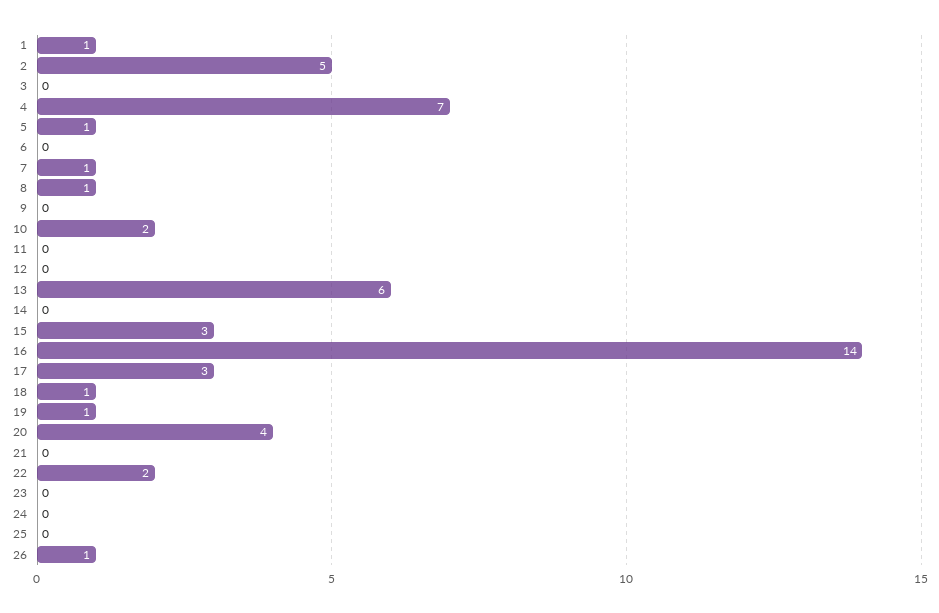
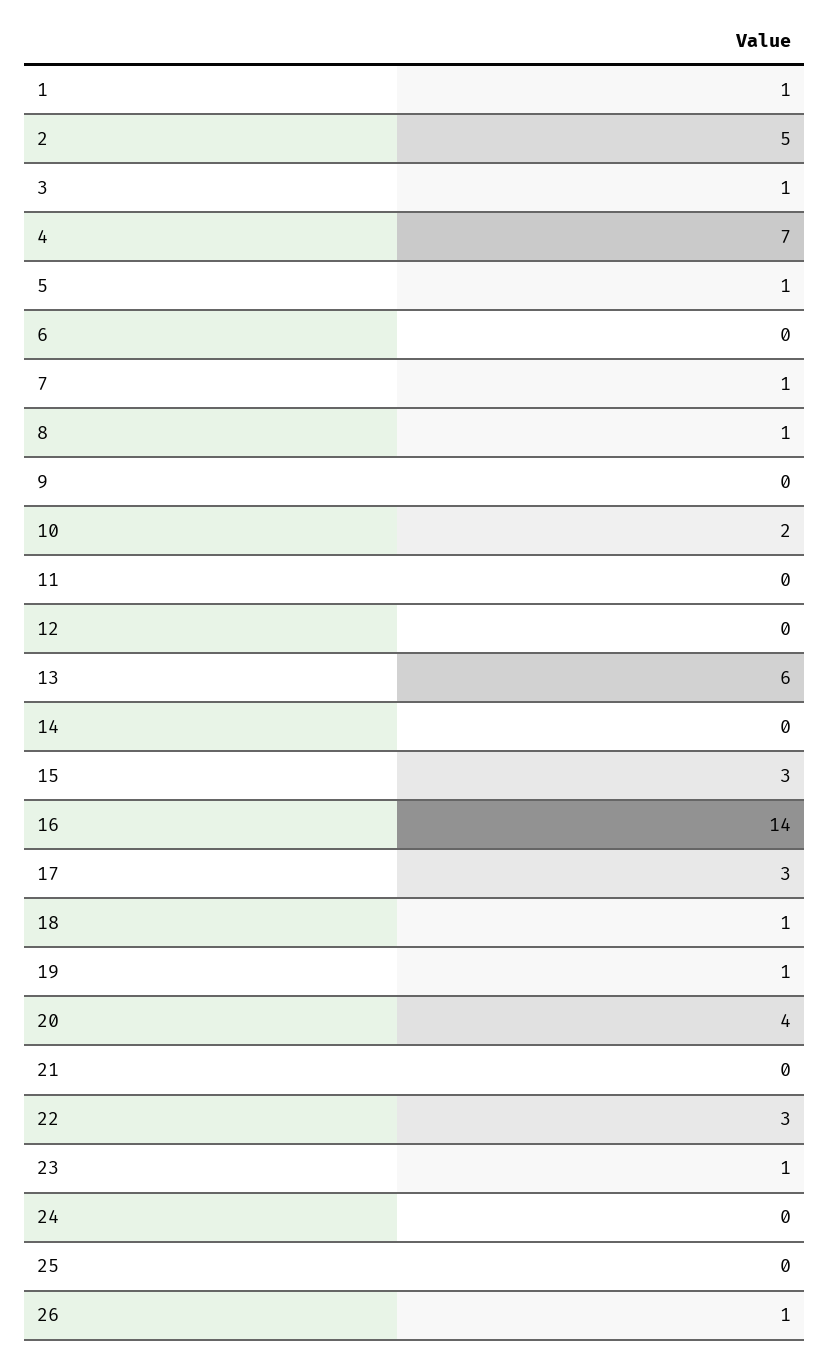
3: 0 -> 1
22: 2 -> 3
23: 0 -> 1

